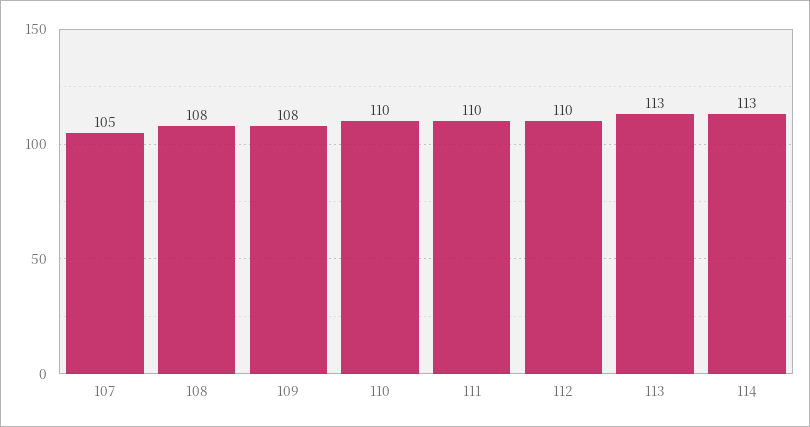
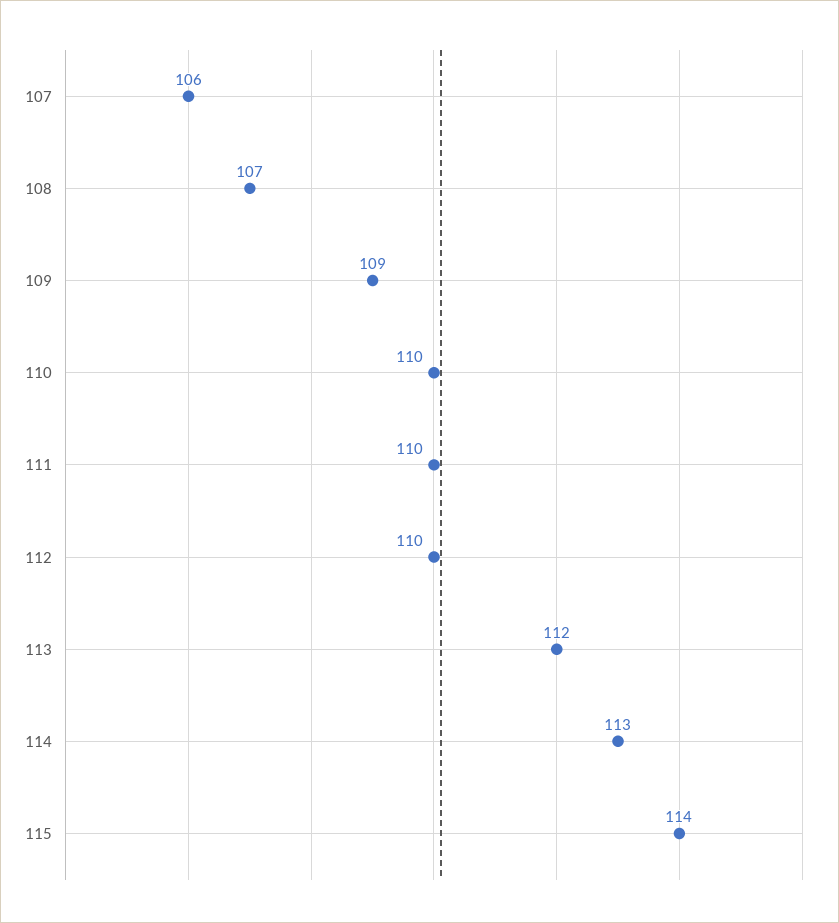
107: 105 -> 106
108: 108 -> 107
109: 108 -> 109
113: 113 -> 112
115: none -> 114

